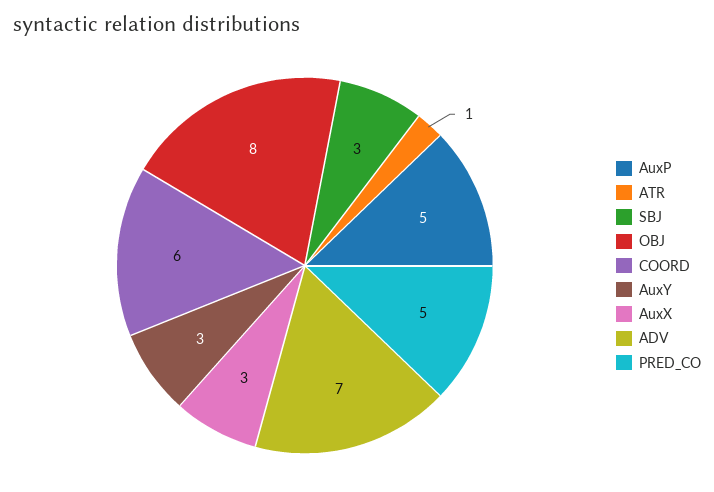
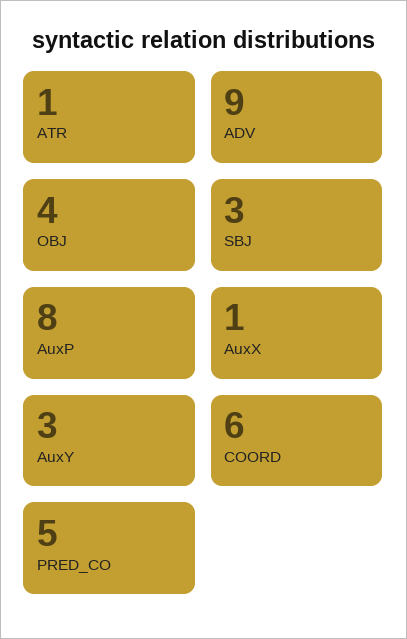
AuxP: 5 -> 8
OBJ: 8 -> 4
AuxX: 3 -> 1
ADV: 7 -> 9

